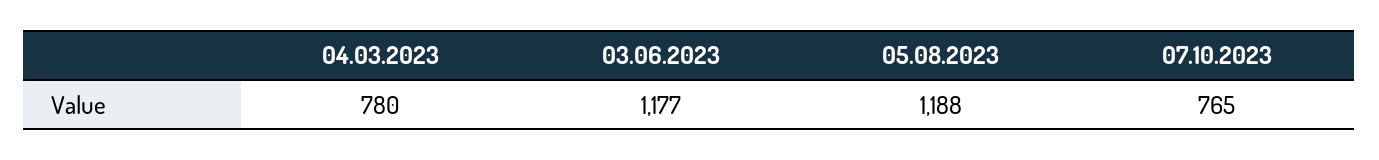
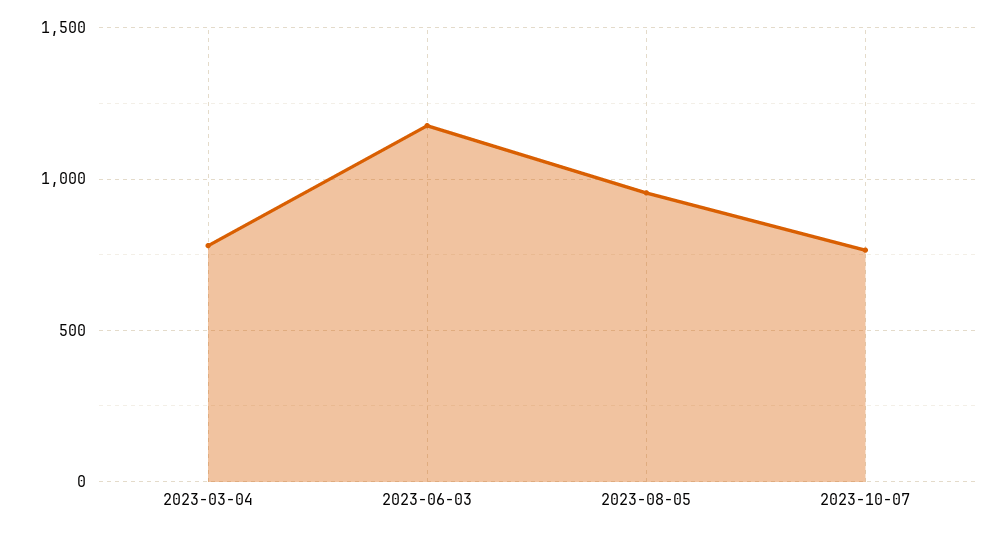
05.08.2023: 1188 -> 950

